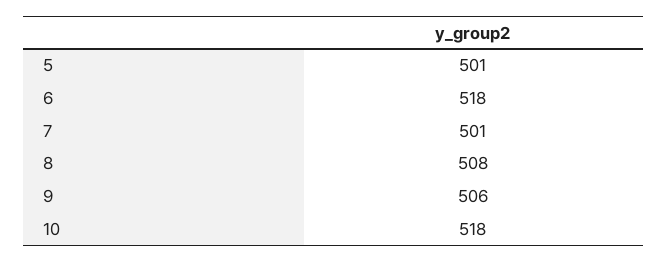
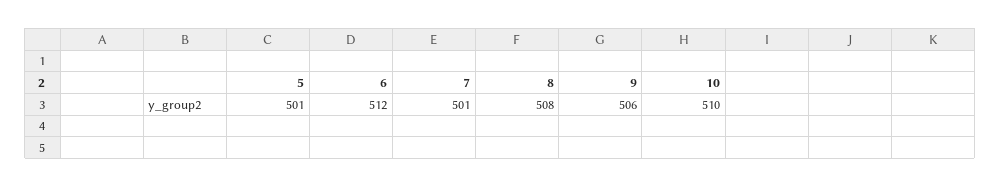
6: 518 -> 512
10: 518 -> 510

